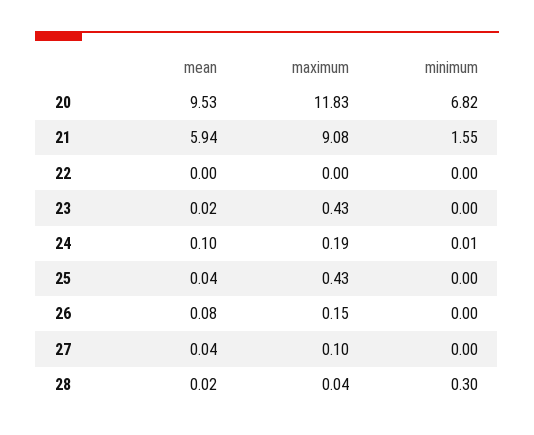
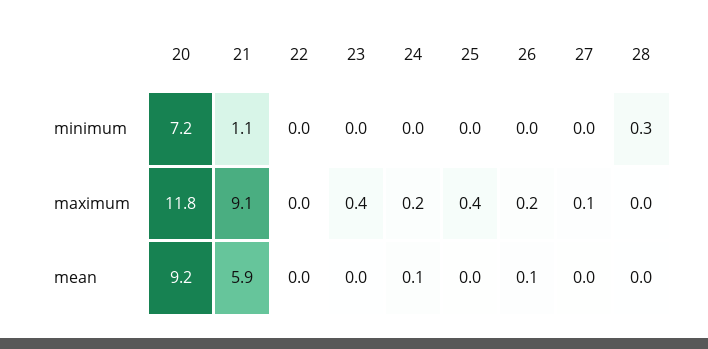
mean, 20: 9.53 -> 9.2
minimum, 20: 6.82 -> 7.2
minimum, 21: 1.55 -> 1.1

